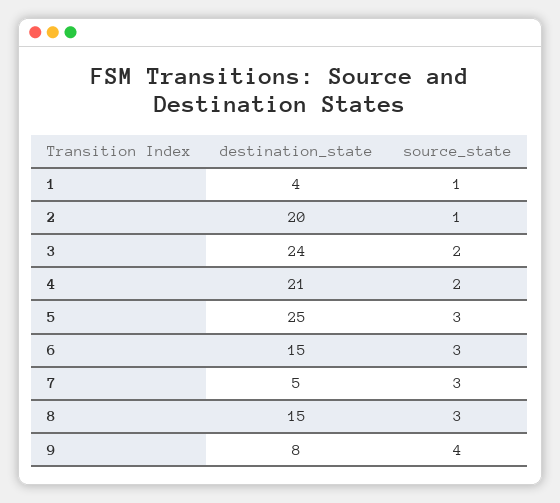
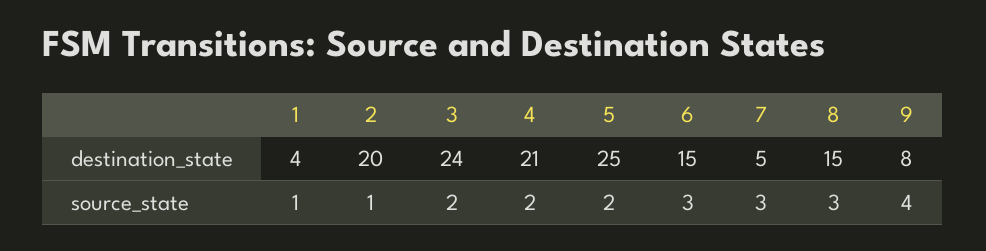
source_state, 5: 3 -> 2

